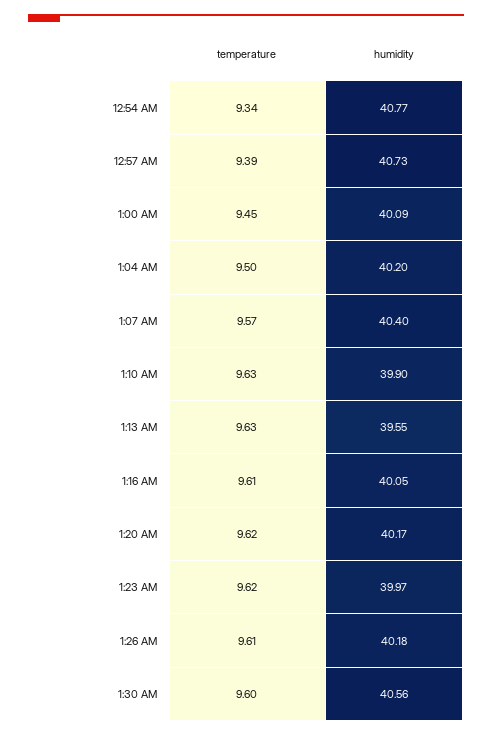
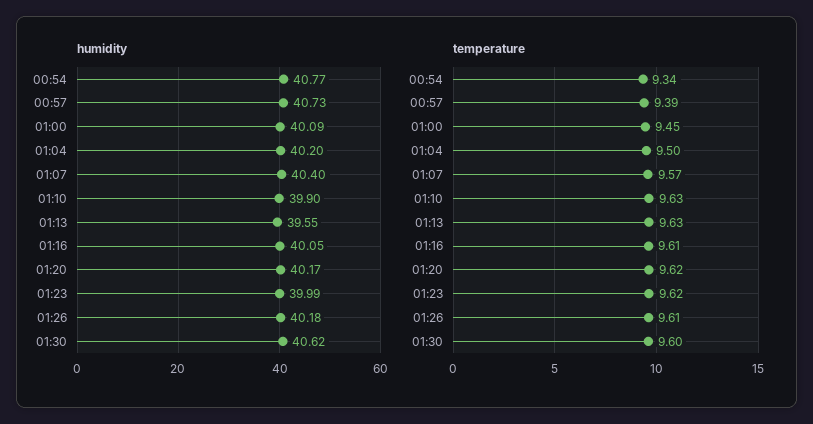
humidity, 1:23 AM: 39.97 -> 39.99
humidity, 1:30 AM: 40.56 -> 40.62

